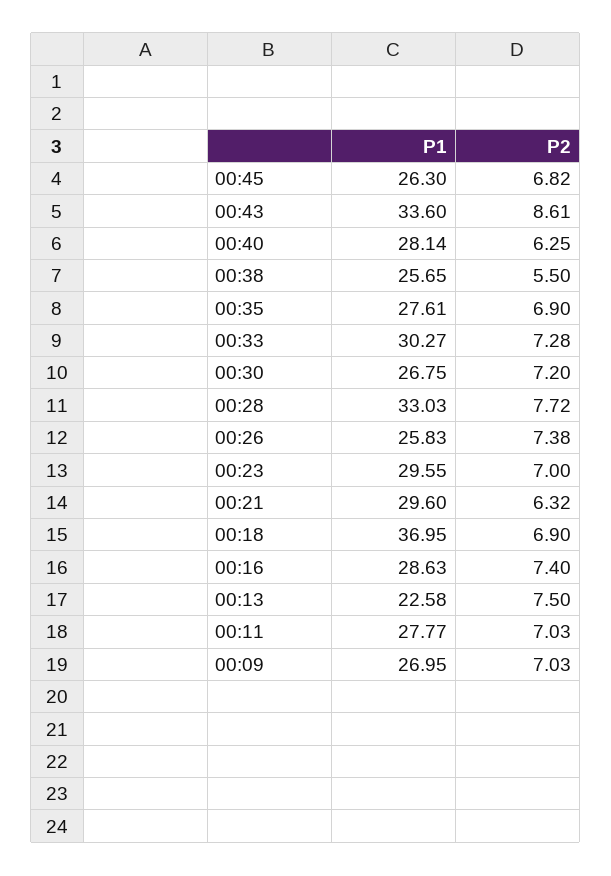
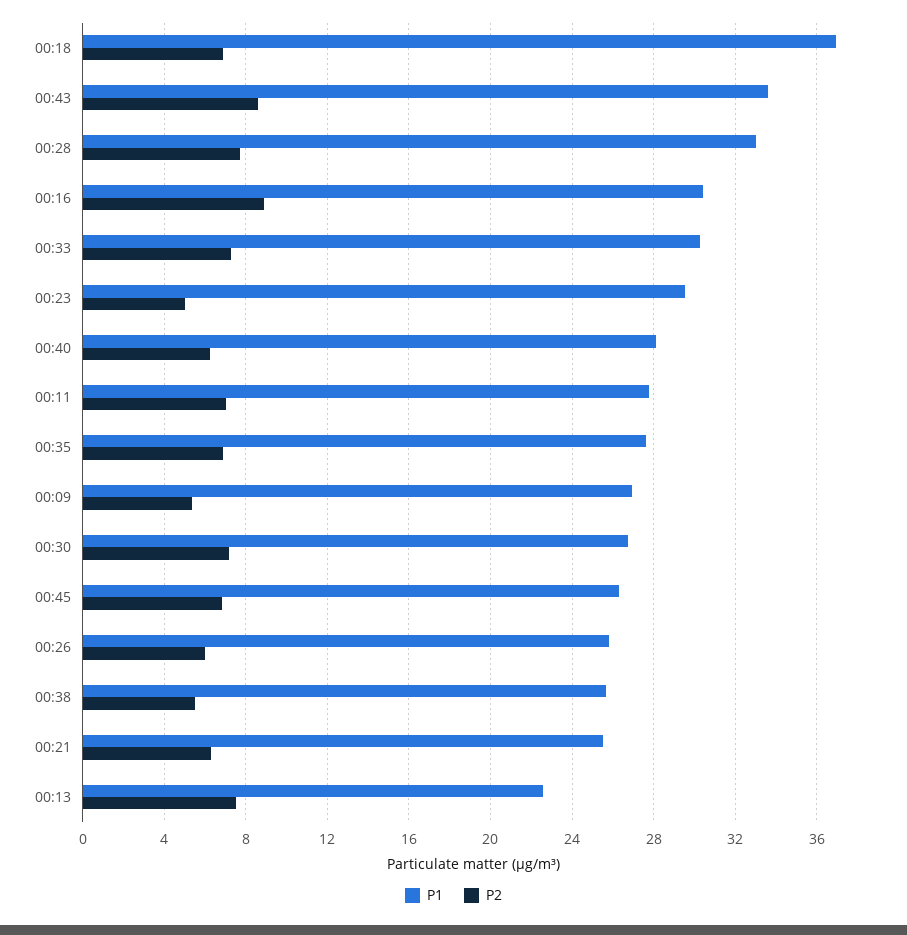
P2, 00:26: 7.38 -> 6
P2, 00:23: 7 -> 5
P1, 00:21: 29.6 -> 25.5
P1, 00:16: 28.63 -> 30.5
P2, 00:16: 7.4 -> 9
P2, 00:09: 7.03 -> 5.5

